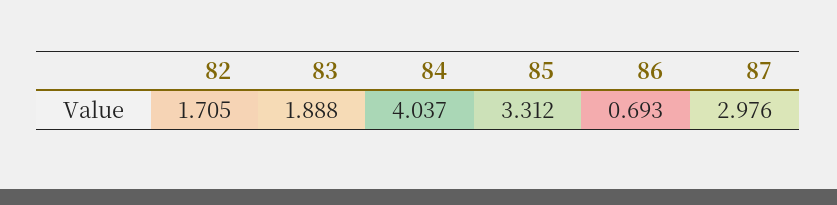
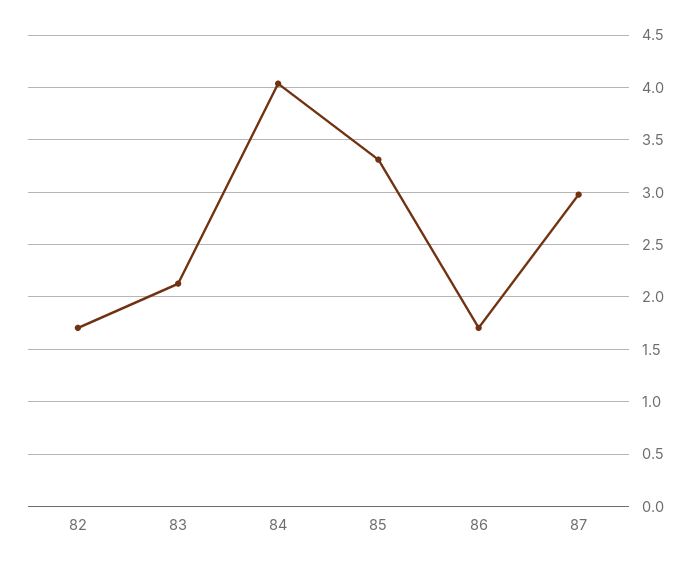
83: 1.888 -> 2.1
86: 0.693 -> 1.7

